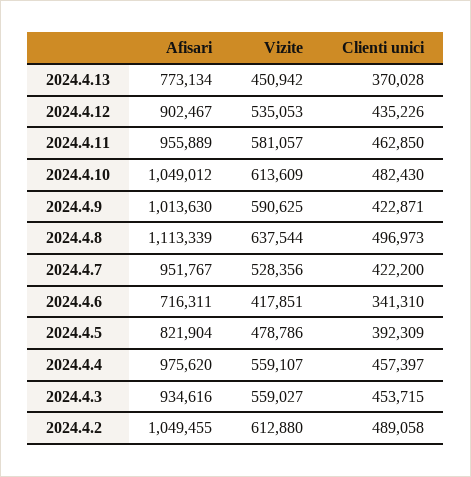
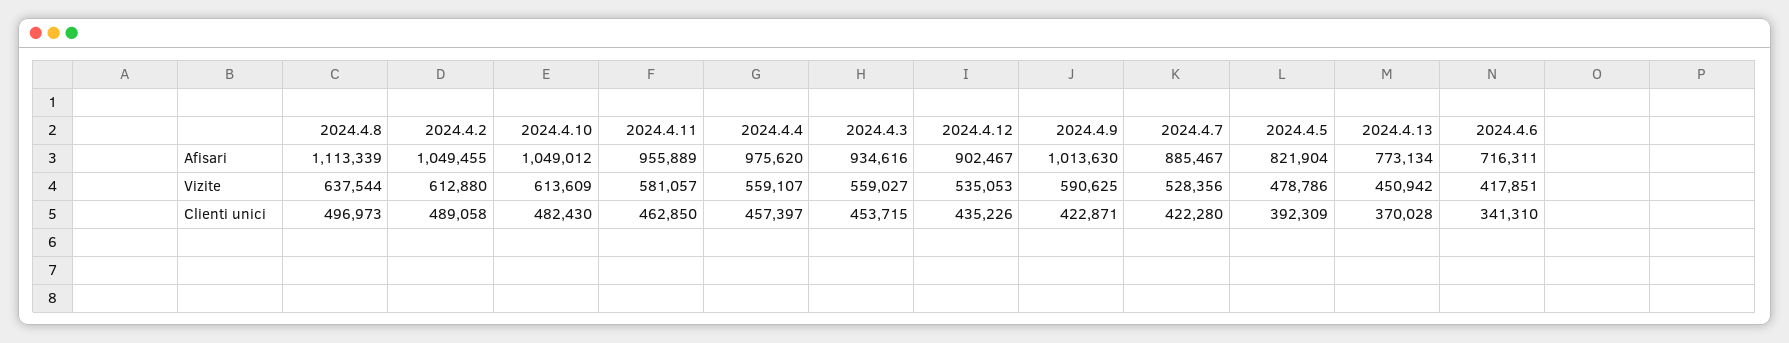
Afisari, 2024.4.7: 951767 -> 885467
Clienti unici, 2024.4.7: 422200 -> 422280

